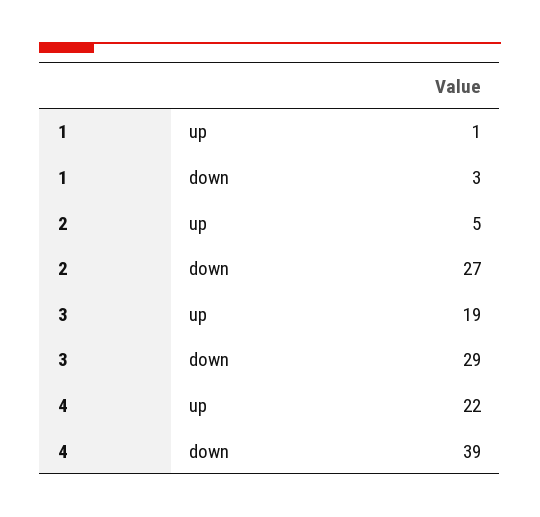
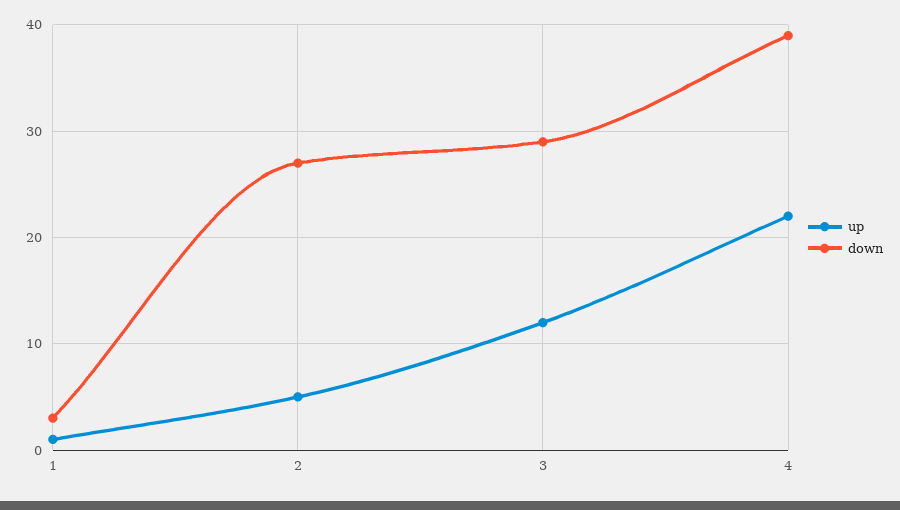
up, 3: 19 -> 12

